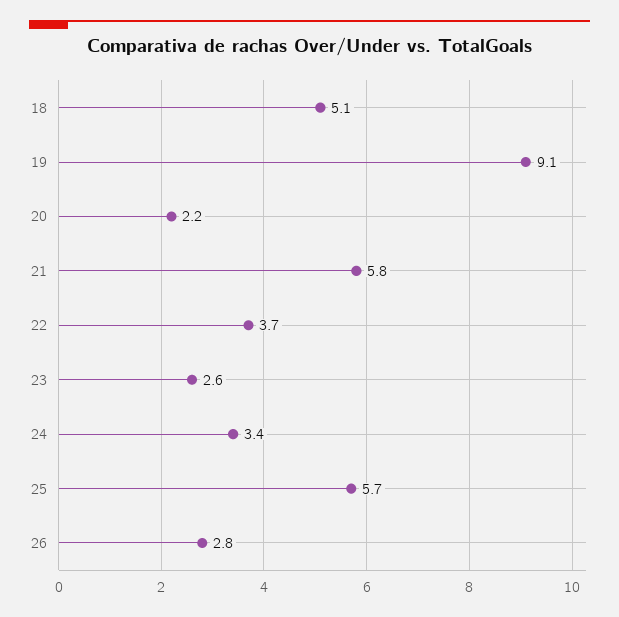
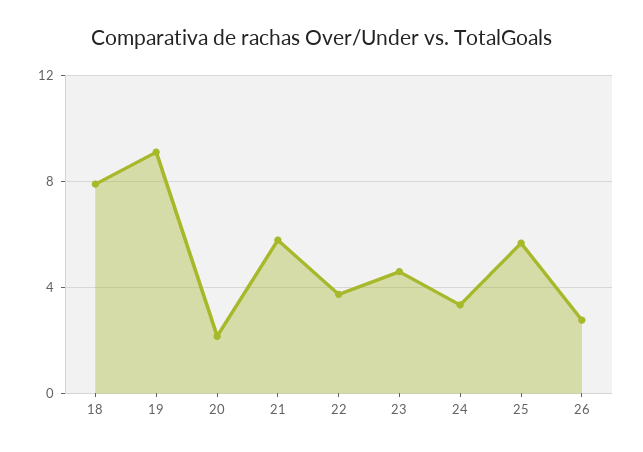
18: 5.1 -> 8
23: 2.6 -> 4.5

